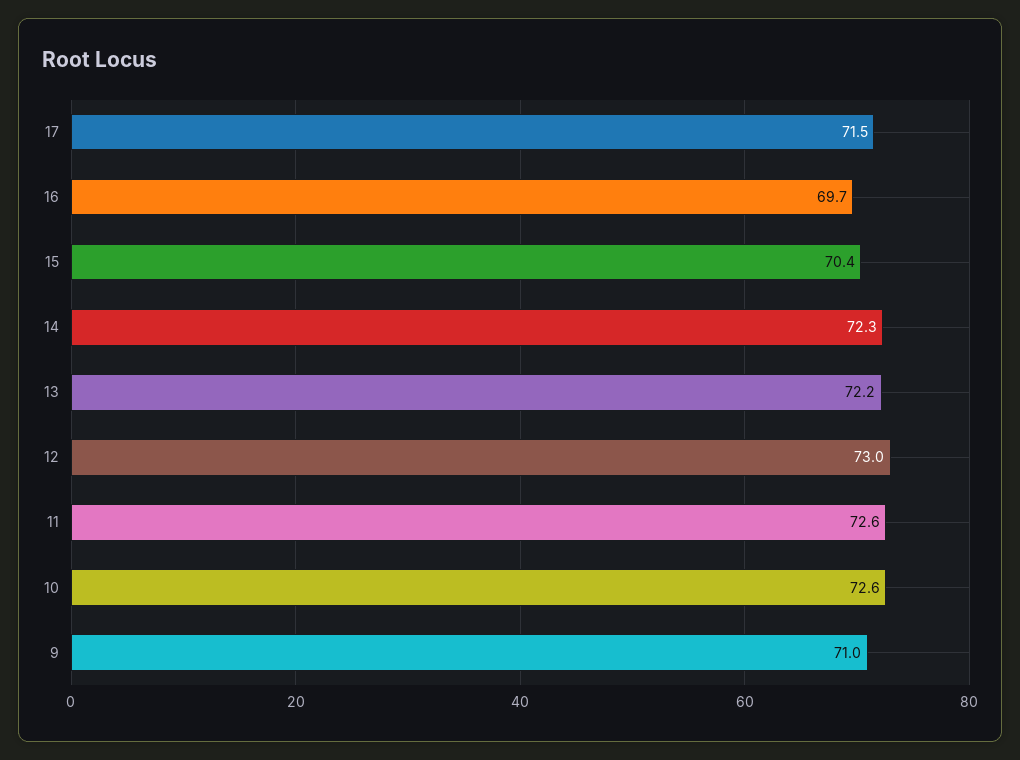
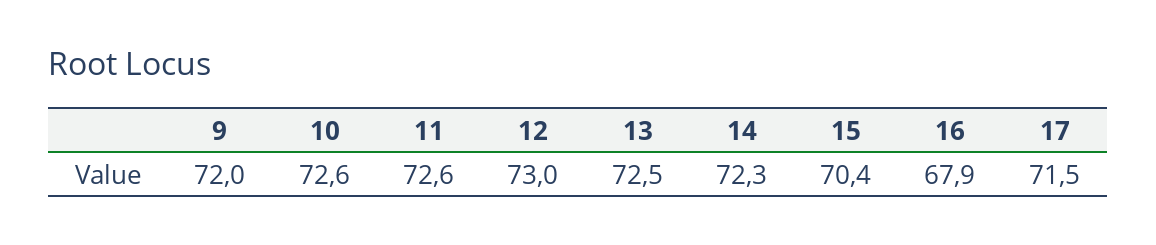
16: 69.7 -> 67.9
13: 72.2 -> 72.5
9: 71 -> 72

